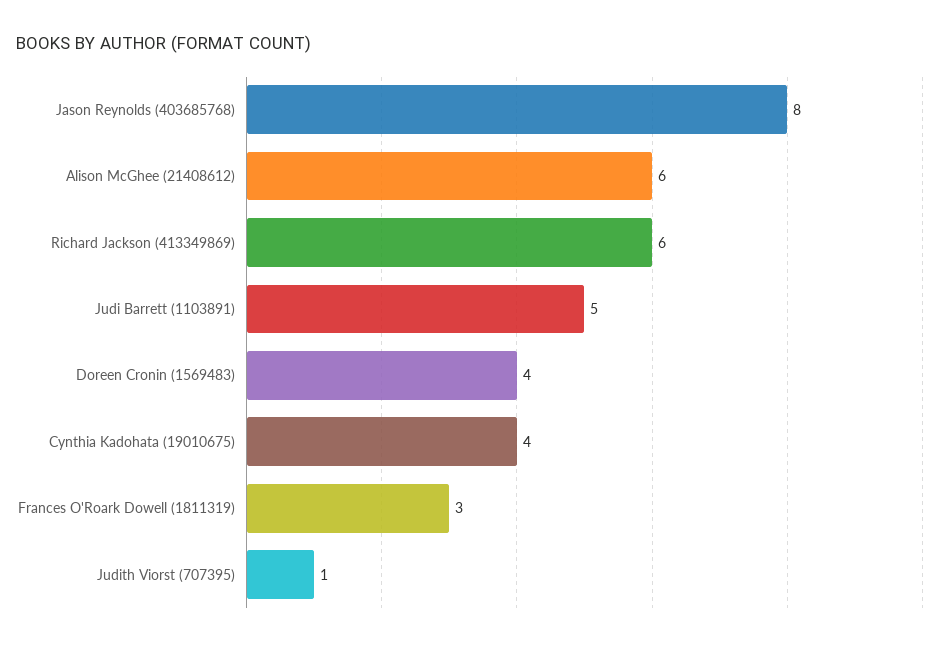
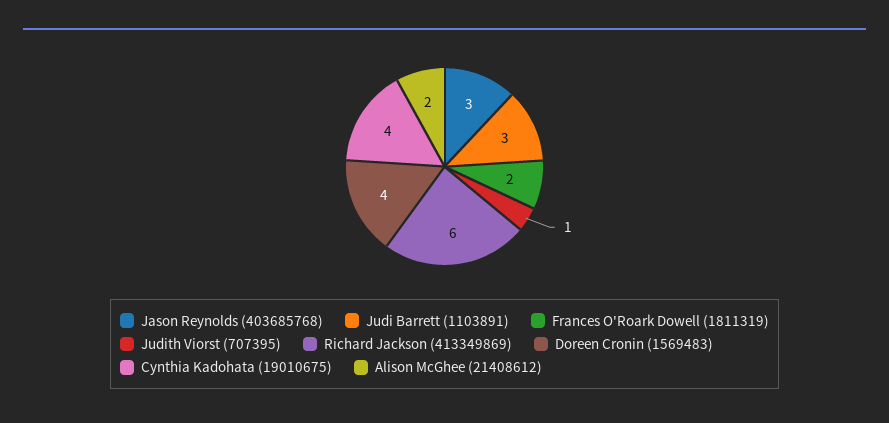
Jason Reynolds (403685768): 8 -> 3
Alison McGhee (21408612): 6 -> 2
Judi Barrett (1103891): 5 -> 3
Frances O'Roark Dowell (1811319): 3 -> 2

